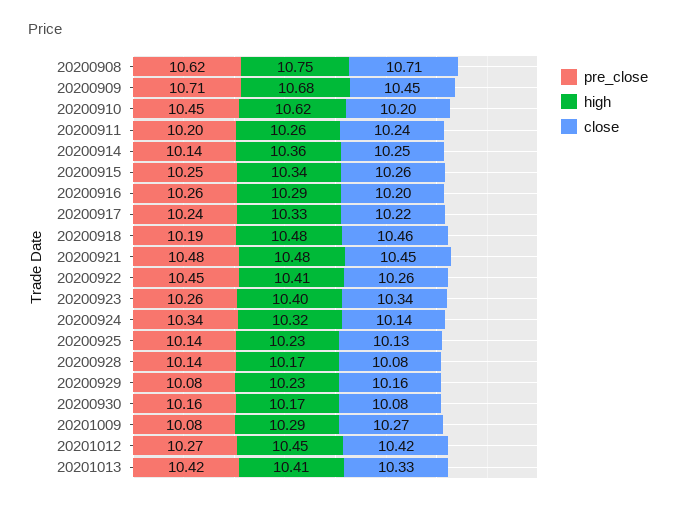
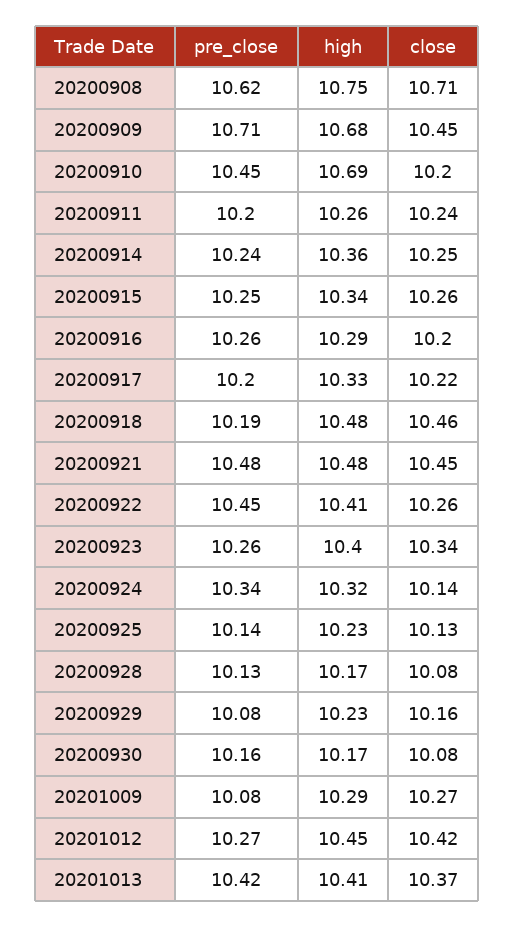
high, 20200910: 10.62 -> 10.69
pre_close, 20200914: 10.14 -> 10.24
pre_close, 20200917: 10.24 -> 10.2
pre_close, 20200928: 10.14 -> 10.13
close, 20201013: 10.33 -> 10.37

